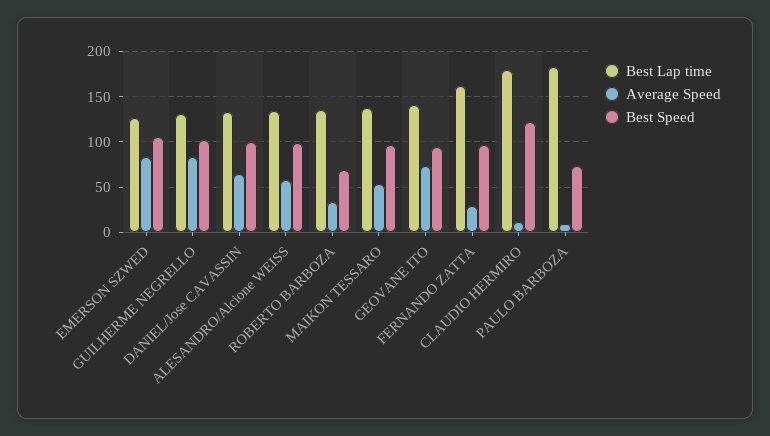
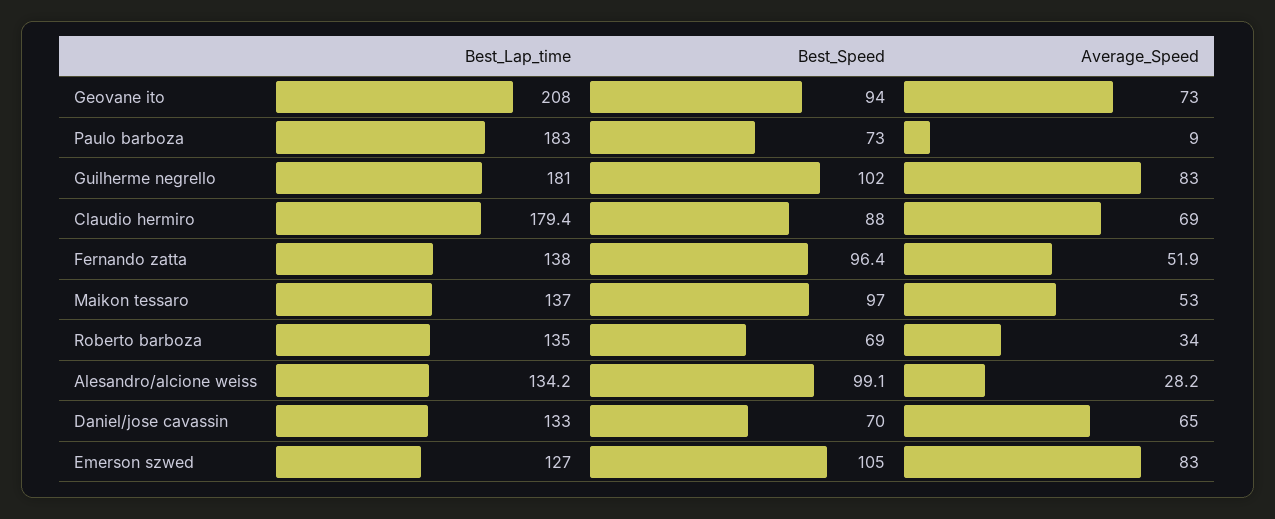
Best Lap time, GUILHERME NEGRELLO: 130 -> 181
Best Speed, DANIEL/Jose CAVASSIN: 100 -> 70
Average Speed, ALESANDRO/Alcione WEISS: 60 -> 28.2
Best Lap time, GEOVANE ITO: 140 -> 208
Best Lap time, FERNANDO ZATTA: 160 -> 138
Average Speed, FERNANDO ZATTA: 30 -> 51.9
Average Speed, CLAUDIO HERMIRO: 10 -> 69
Best Speed, CLAUDIO HERMIRO: 120 -> 88

